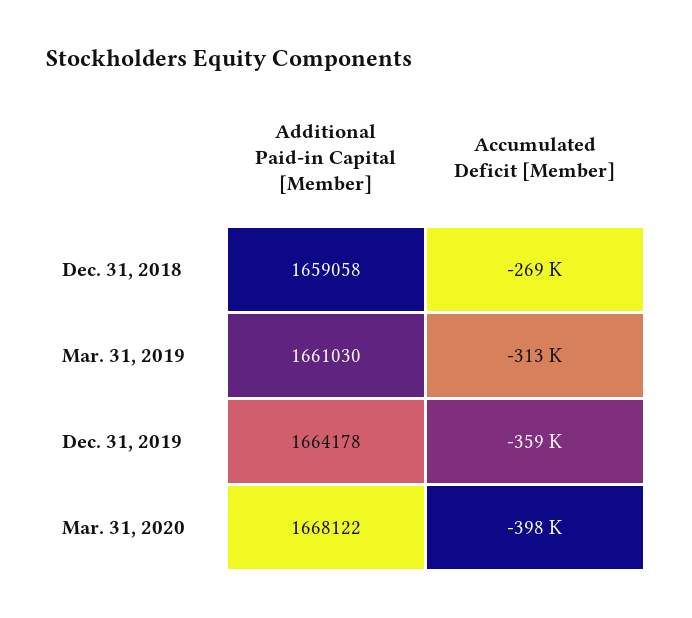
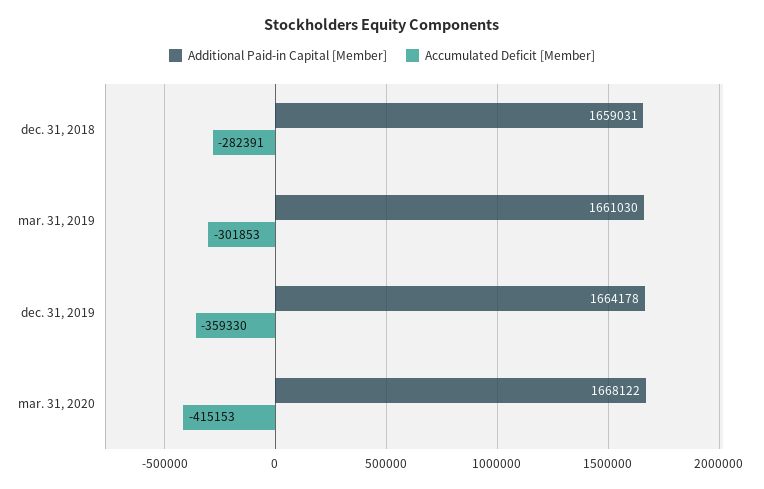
Additional Paid-in Capital [Member], Dec. 31, 2018: 1659058 -> 1659031
Accumulated Deficit [Member], Dec. 31, 2018: -269000 -> -282391
Accumulated Deficit [Member], Mar. 31, 2019: -313000 -> -301853
Accumulated Deficit [Member], Mar. 31, 2020: -398000 -> -415153

